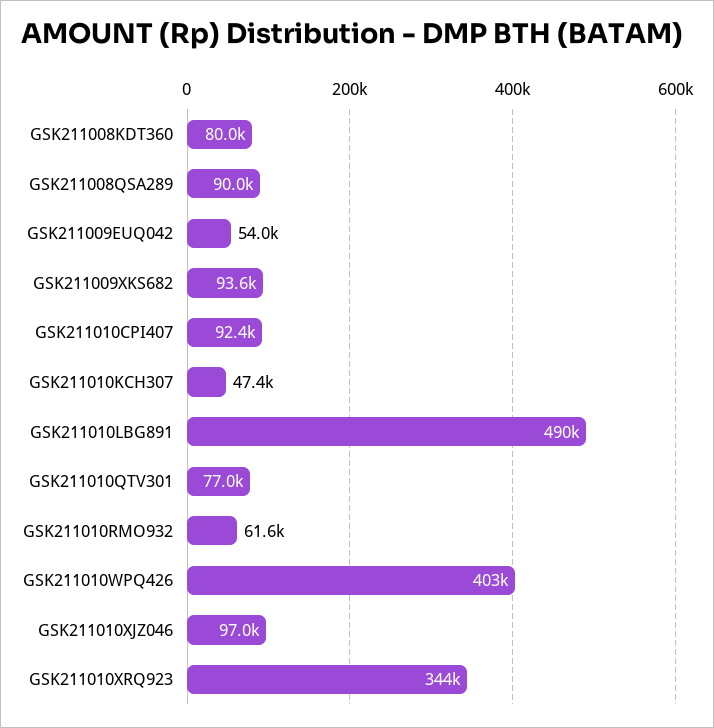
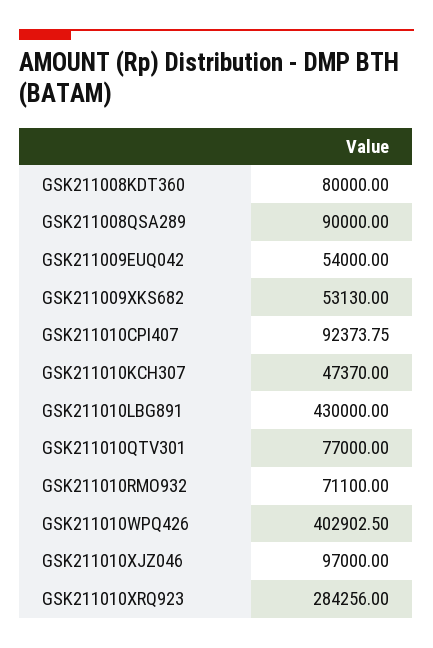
GSK211009XKS682: 93600 -> 53130
GSK211010LBG891: 490000 -> 430000
GSK211010RMO932: 61600 -> 71100
GSK211010XRQ923: 344000 -> 284256

